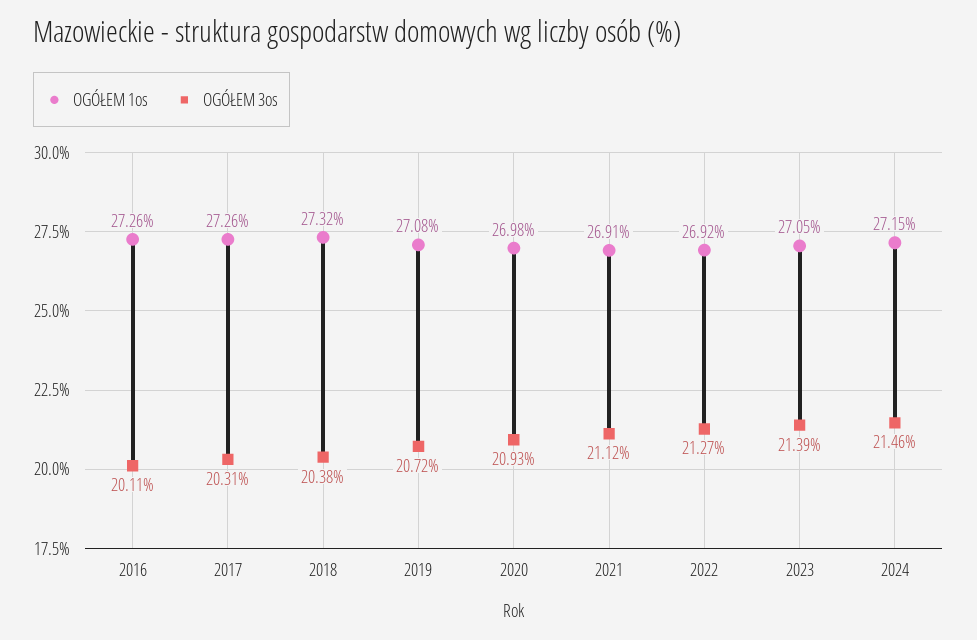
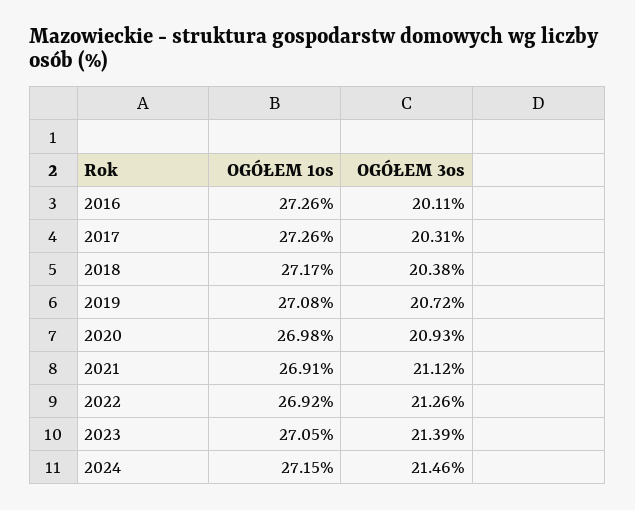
OGÓŁEM 1os, 2018: 27.32 -> 27.17
OGÓŁEM 3os, 2022: 21.27 -> 21.26

